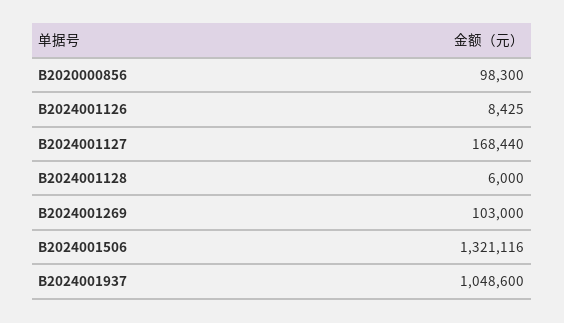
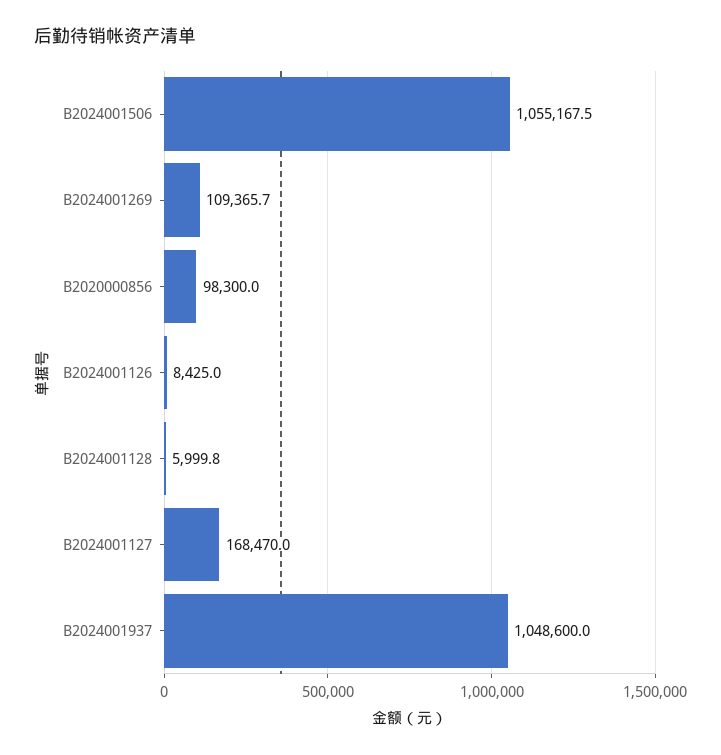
B2024001127: 168440 -> 168470
B2024001128: 6000 -> 5999.8
B2024001269: 103000 -> 109365.7
B2024001506: 1321116 -> 1055167.5

